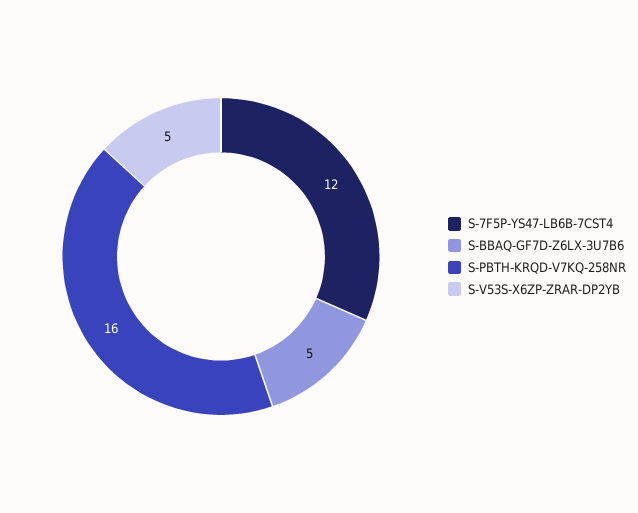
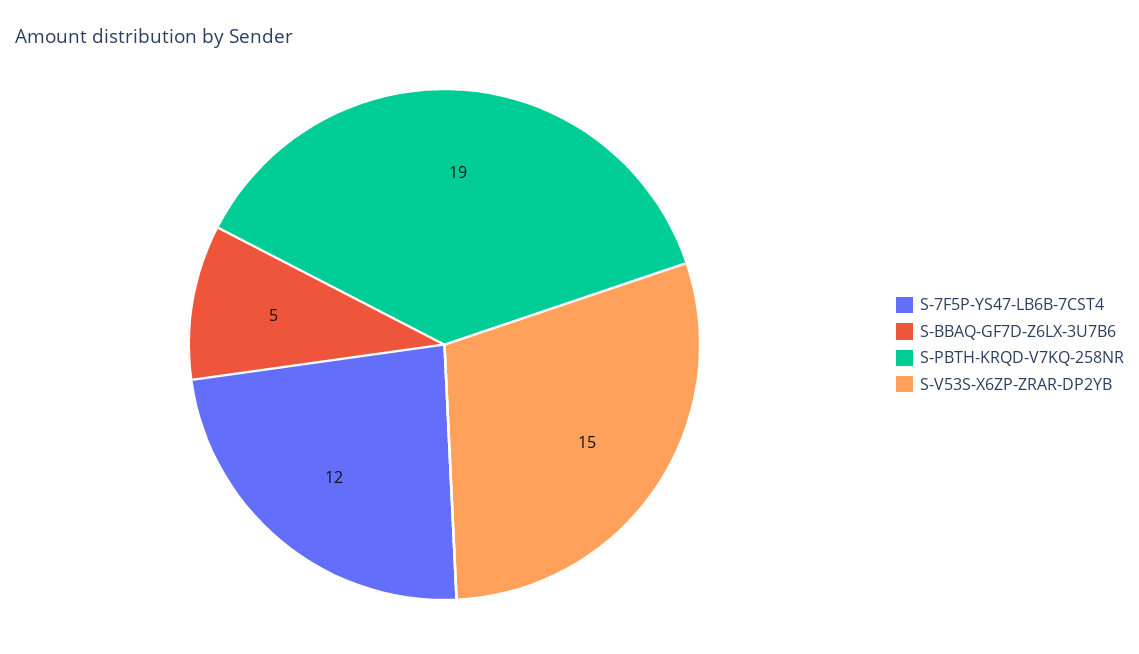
S-PBTH-KRQD-V7KQ-258NR: 16 -> 19
S-V53S-X6ZP-ZRAR-DP2YB: 5 -> 15

